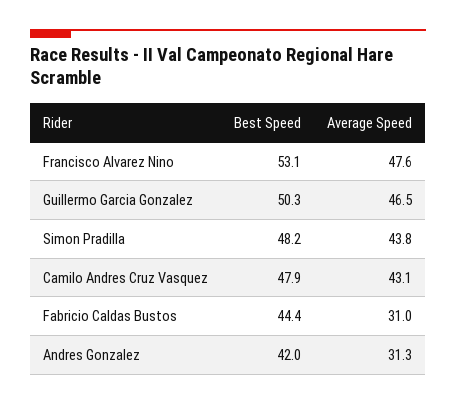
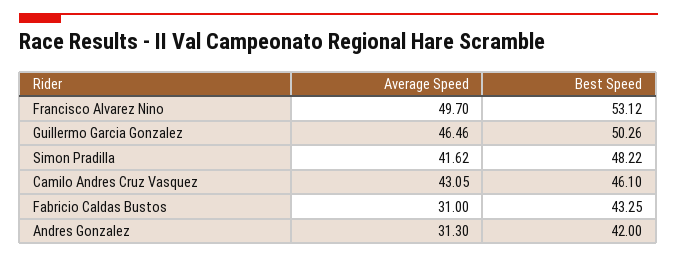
Average Speed, Francisco Alvarez Nino: 47.6 -> 49.7
Average Speed, Simon Pradilla: 43.8 -> 41.62
Best Speed, Camilo Andres Cruz Vasquez: 47.9 -> 46.1
Best Speed, Fabricio Caldas Bustos: 44.4 -> 43.25

